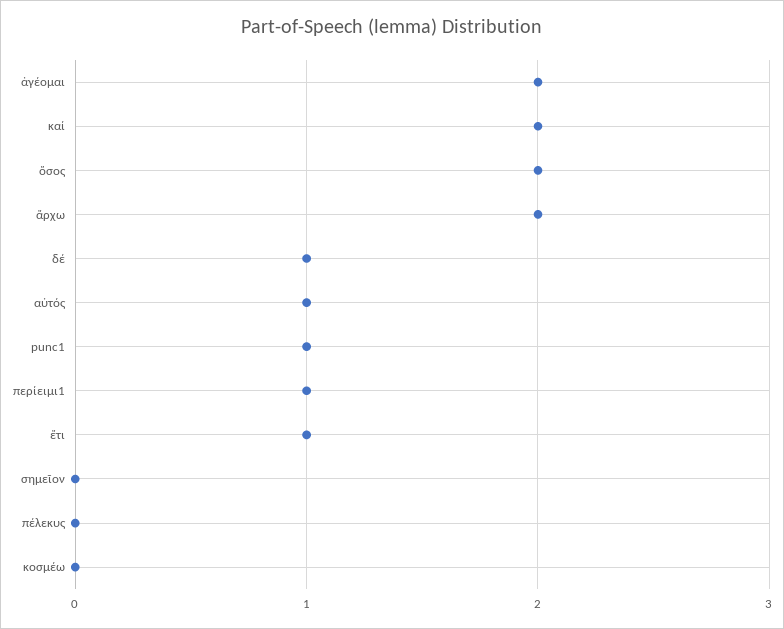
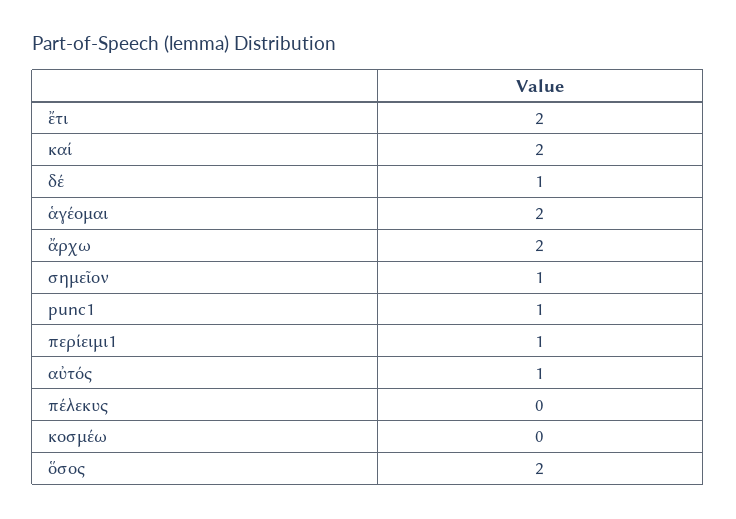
ἔτι: 1 -> 2
σημεῖον: 0 -> 1

